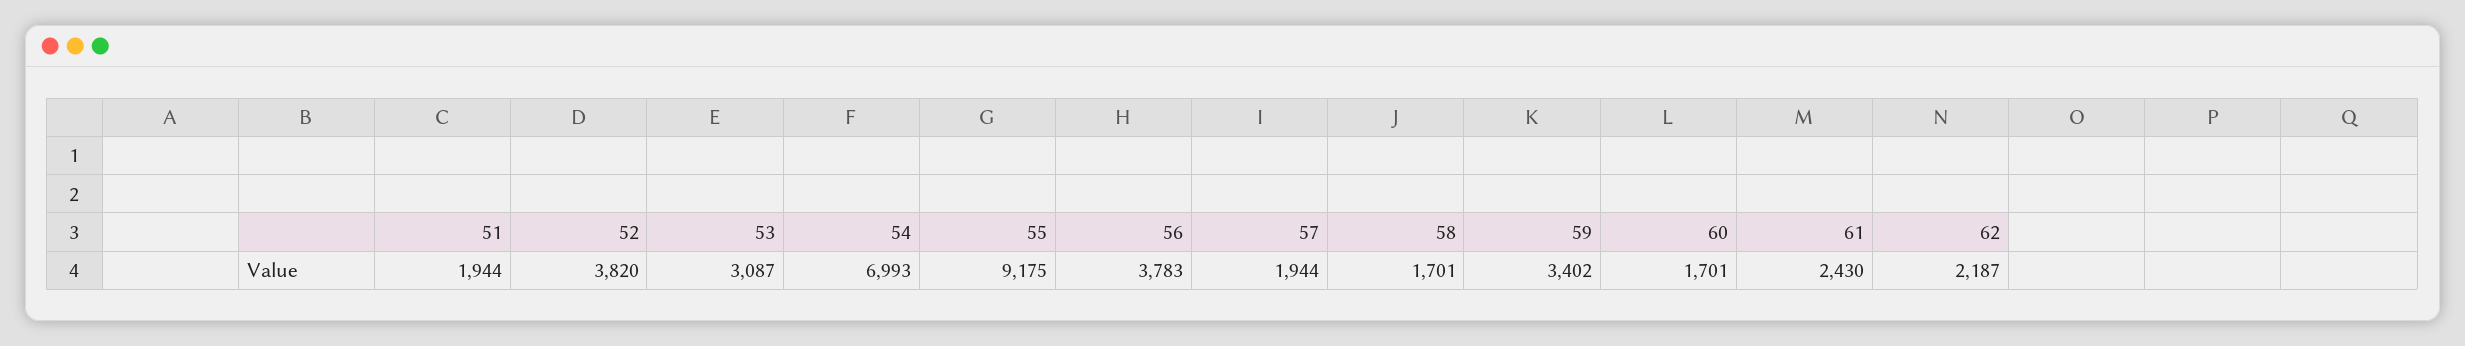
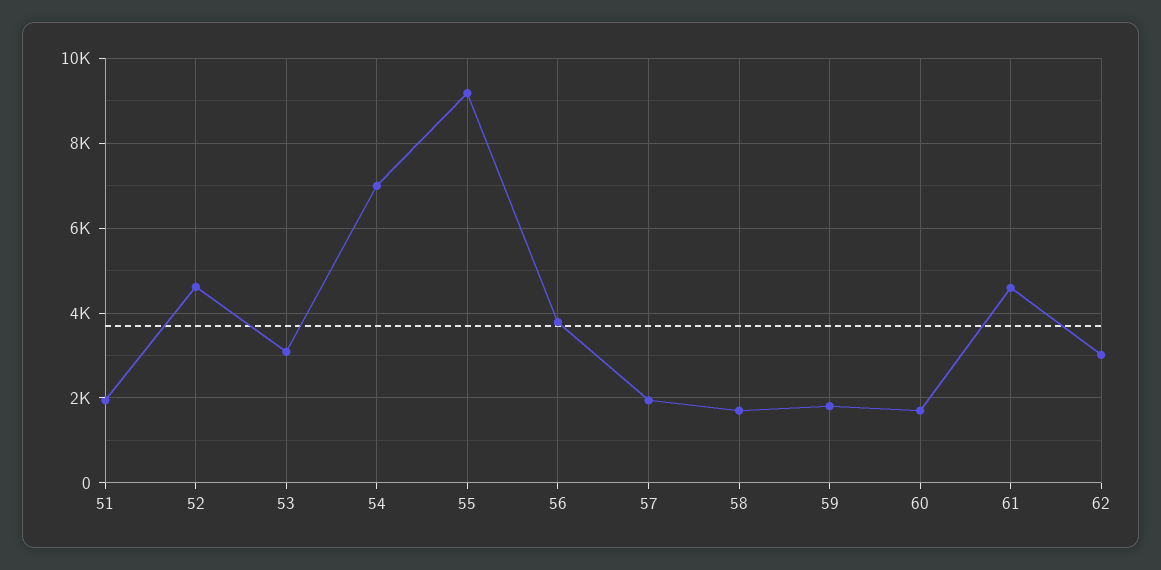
52: 3820 -> 4600
59: 3402 -> 1800
61: 2430 -> 4600
62: 2187 -> 3000

